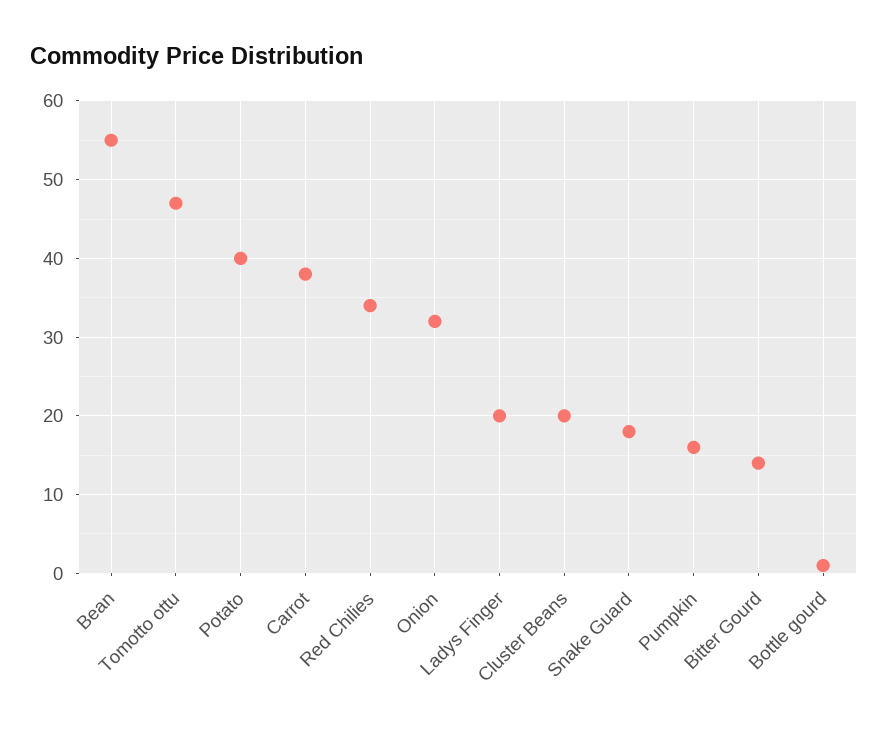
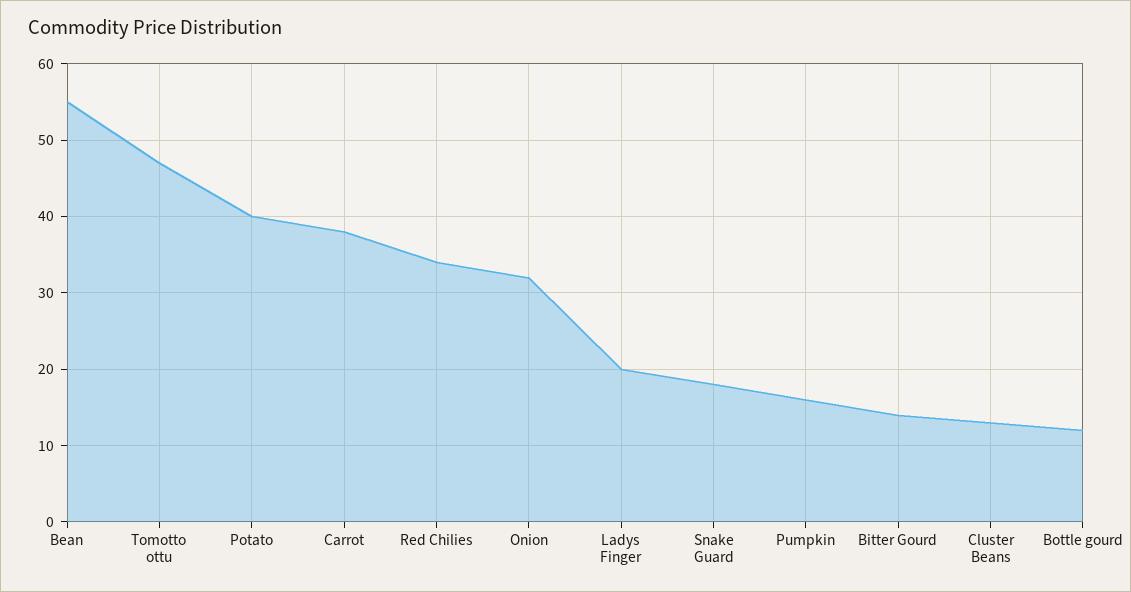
Cluster Beans: 20 -> 13
Bottle gourd: 1 -> 12

